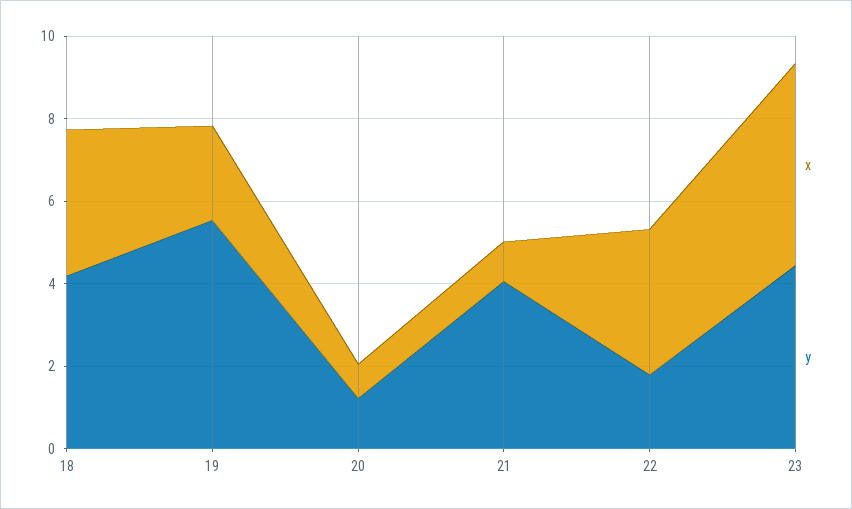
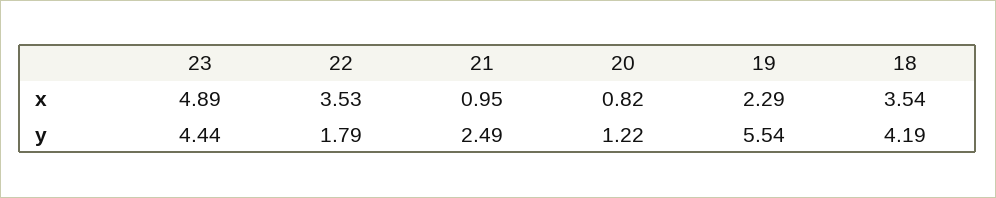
y, 21: 4 -> 2.49

